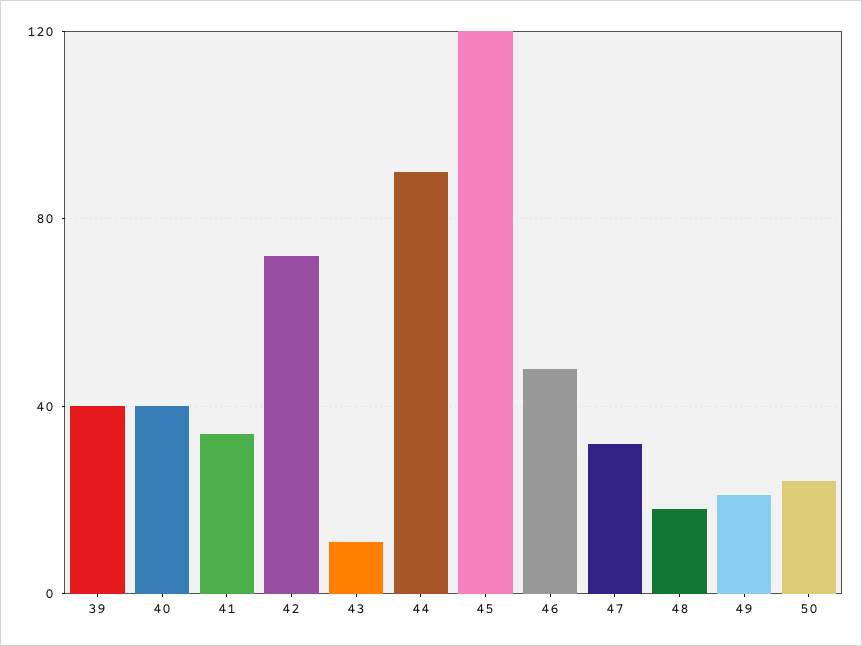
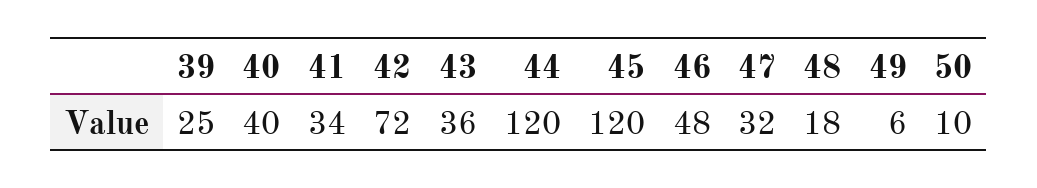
39: 40 -> 25
43: 10 -> 36
44: 90 -> 120
49: 20 -> 6
50: 25 -> 10

